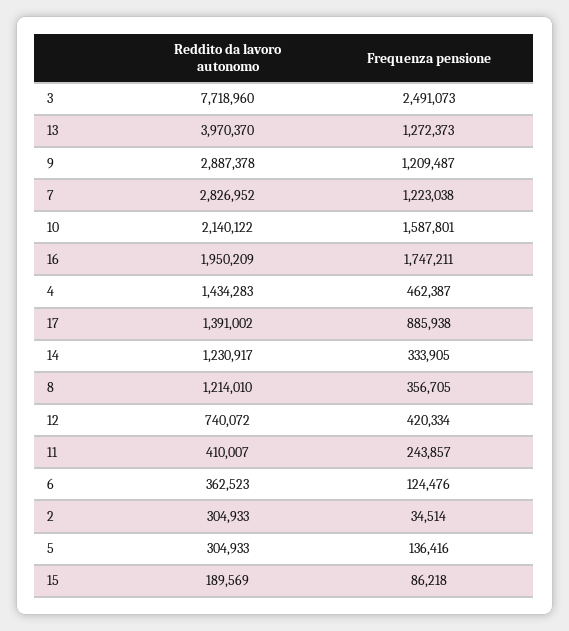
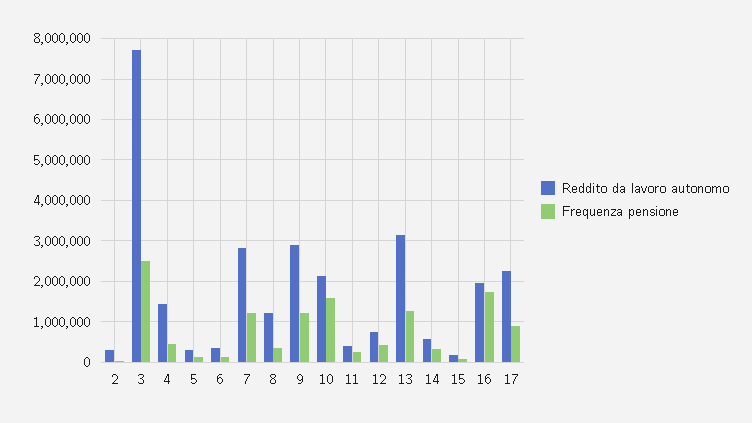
Reddito da lavoro autonomo, 13: 3970370 -> 3200000
Reddito da lavoro autonomo, 17: 1391002 -> 2200000
Reddito da lavoro autonomo, 14: 1230917 -> 600000

